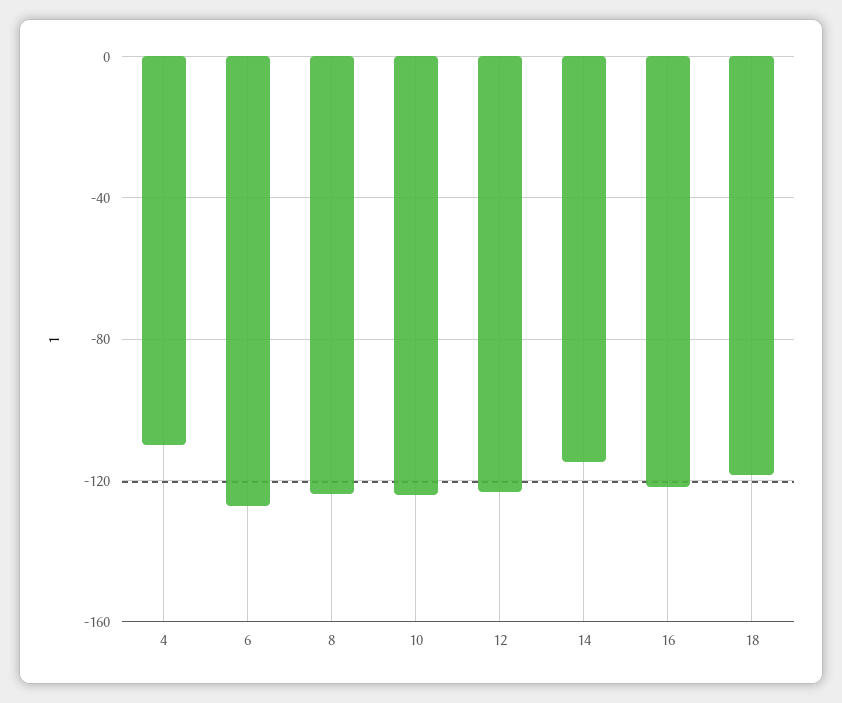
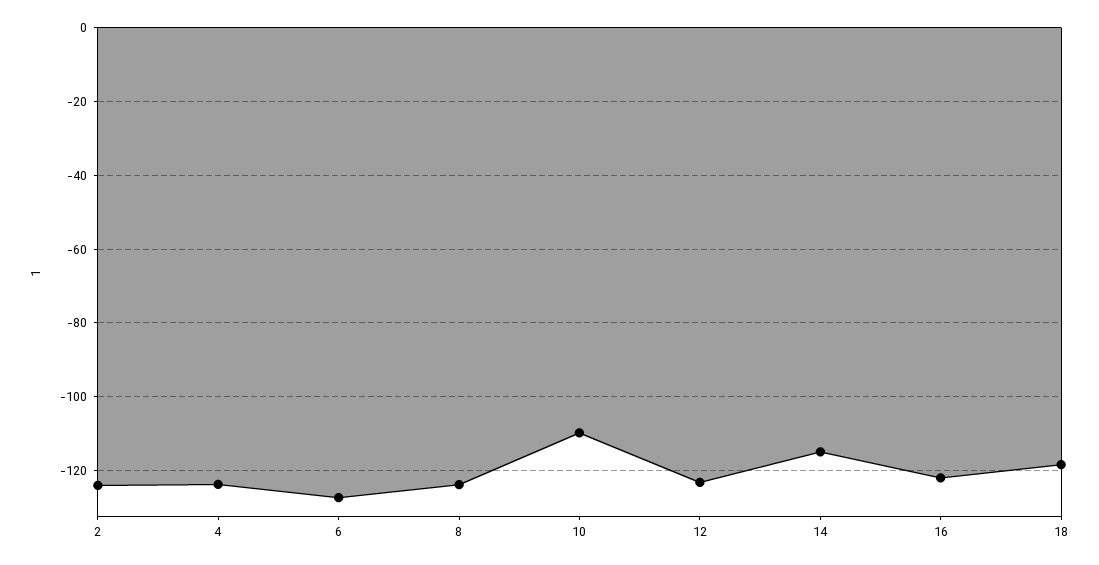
4: -110 -> -124
10: -125 -> -110
2: none -> -124

